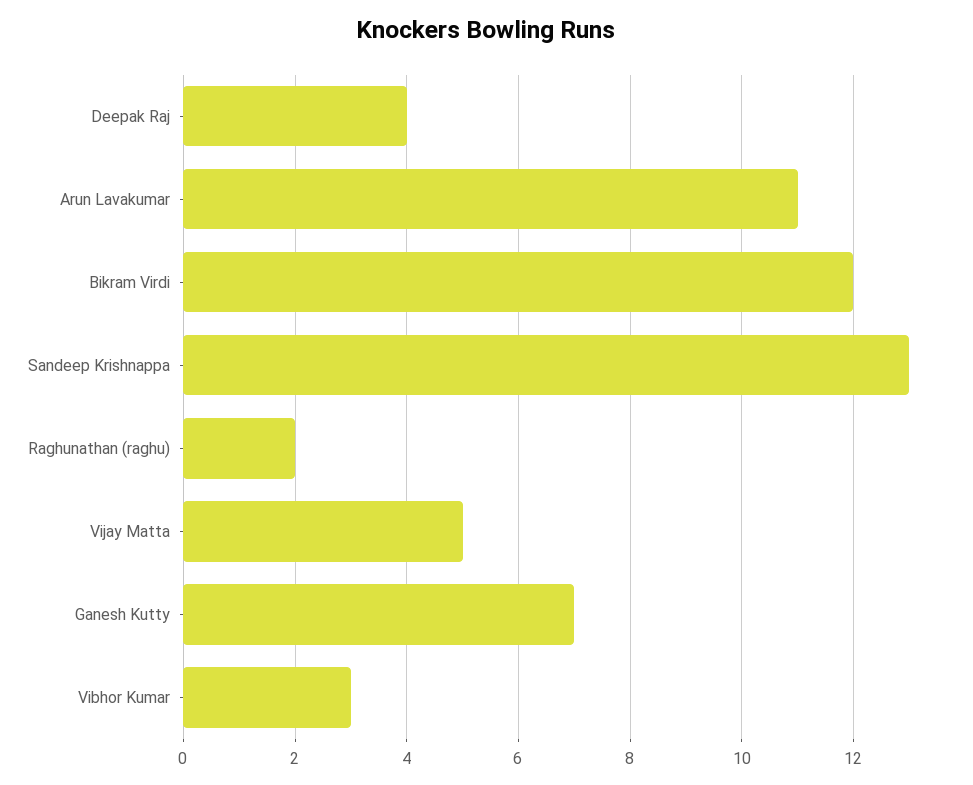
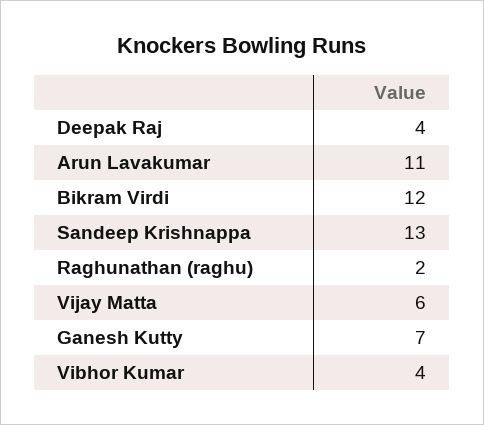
Vijay Matta: 5 -> 6
Vibhor Kumar: 3 -> 4

